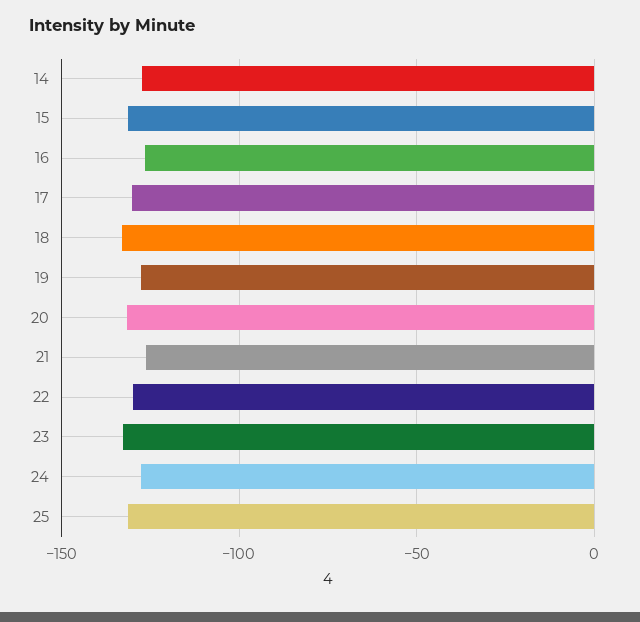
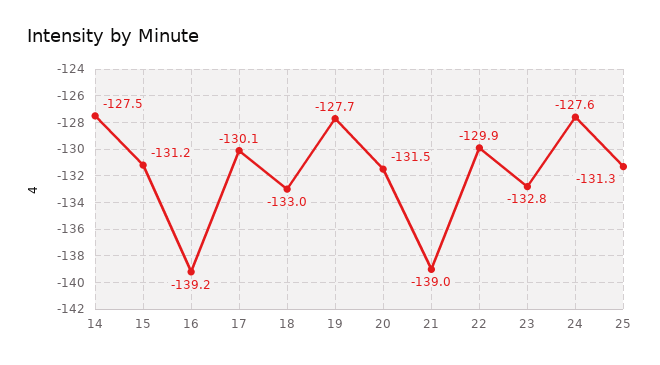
16: -125 -> -139.2
21: -125 -> -139

